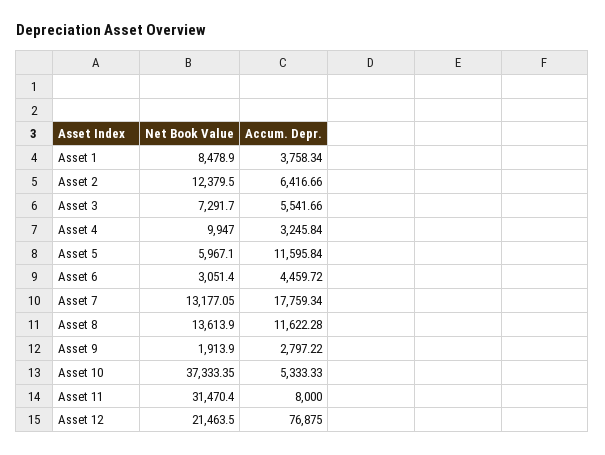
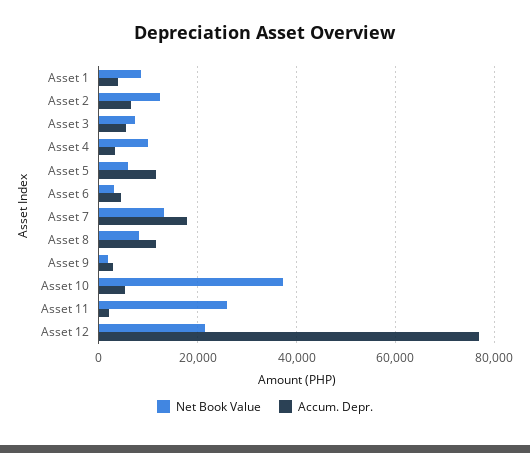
Net Book Value, Asset 8: 13613.9 -> 8000
Net Book Value, Asset 11: 31470.4 -> 26000
Accum. Depr., Asset 11: 8000 -> 2000

